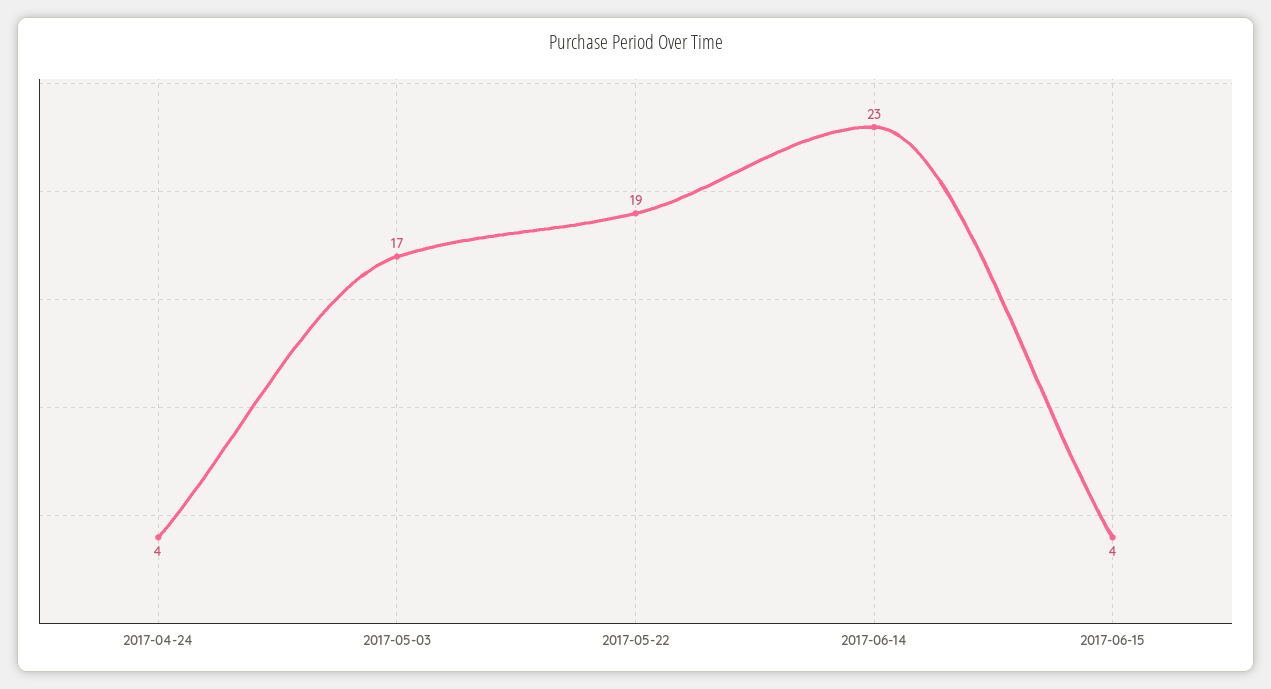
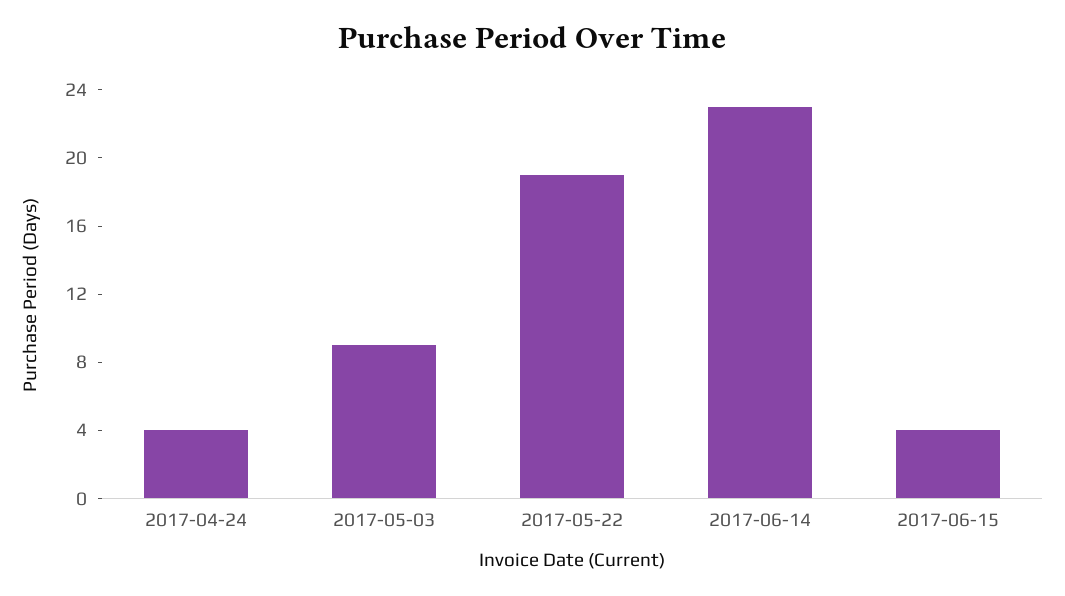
2017-05-03: 17 -> 9

